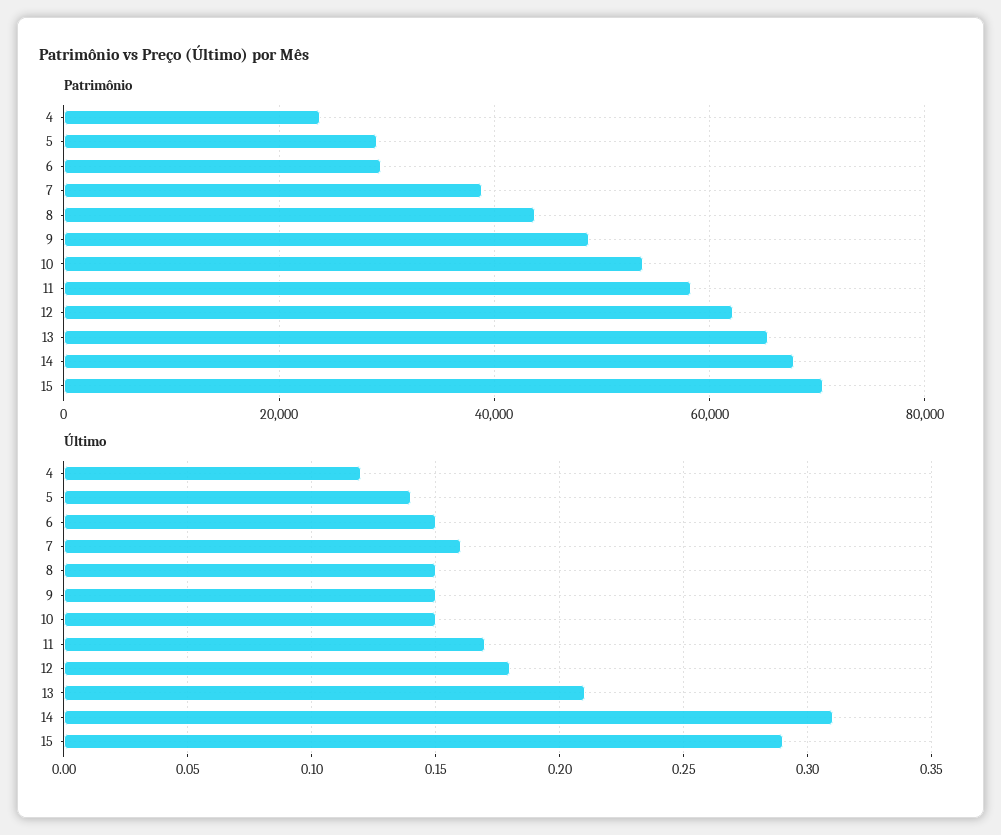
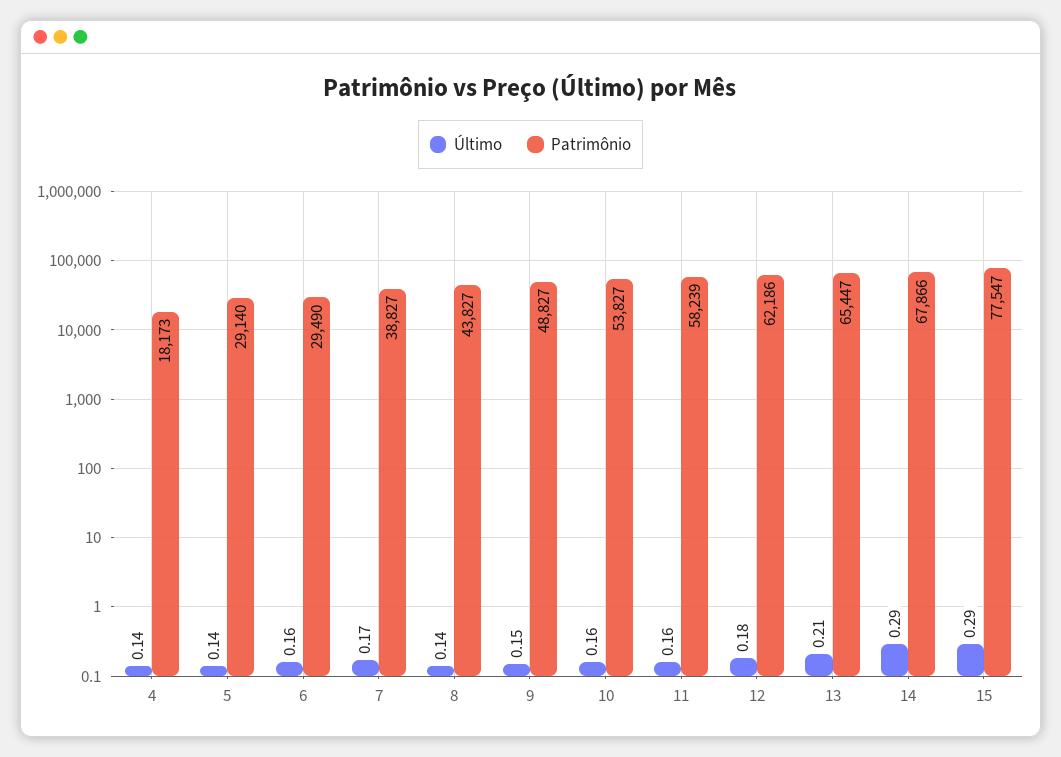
Patrimônio, 4: 24000 -> 18173
Patrimônio, 15: 70000 -> 77547
Último, 4: 0.12 -> 0.14
Último, 6: 0.15 -> 0.16
Último, 7: 0.16 -> 0.17
Último, 8: 0.15 -> 0.14
Último, 10: 0.15 -> 0.16
Último, 11: 0.17 -> 0.16
Último, 14: 0.31 -> 0.29

